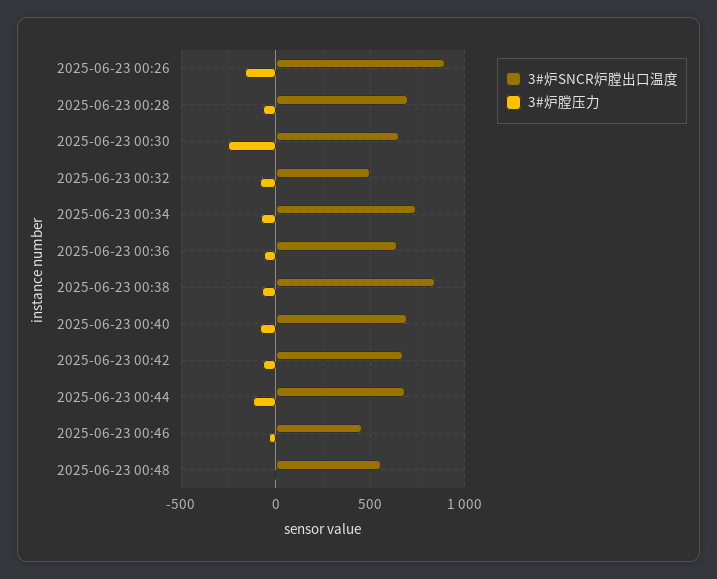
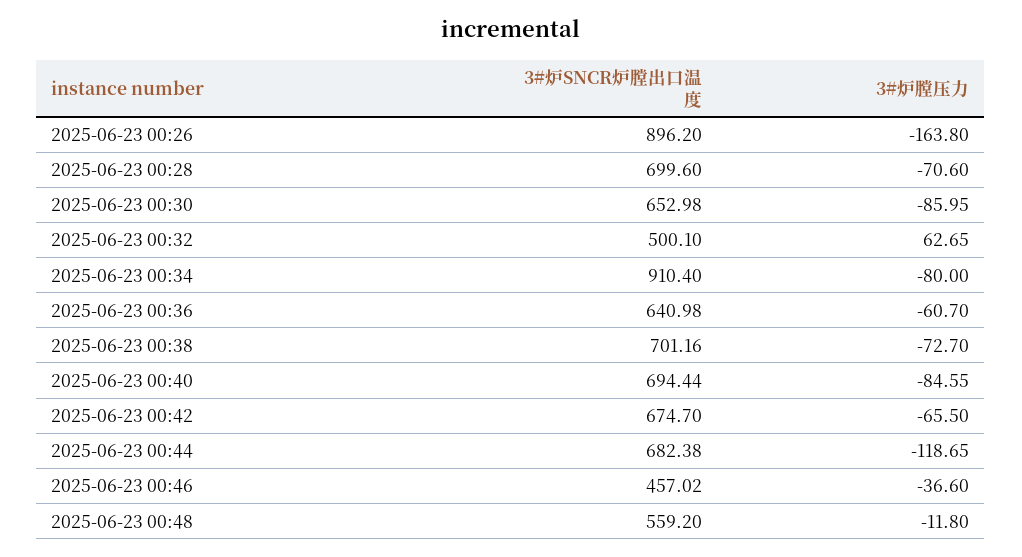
3#炉膛压力, 2025-06-23 00:30: -250 -> -85.95
3#炉膛压力, 2025-06-23 00:32: -100 -> 62.65
3#炉SNCR炉膛出口温度, 2025-06-23 00:34: 750 -> 910.4
3#炉SNCR炉膛出口温度, 2025-06-23 00:38: 850 -> 701.16

